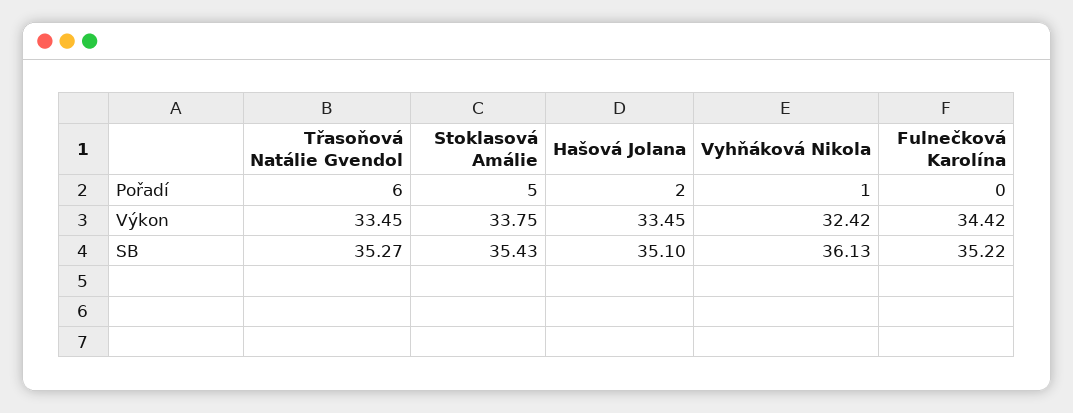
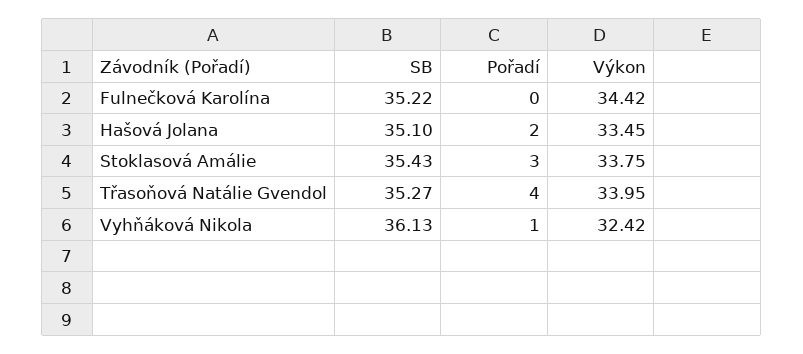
Třasoňová Natálie Gvendol, Pořadí: 6 -> 4
Stoklasová Amálie, Pořadí: 5 -> 3
Třasoňová Natálie Gvendol, Výkon: 33.45 -> 33.95

